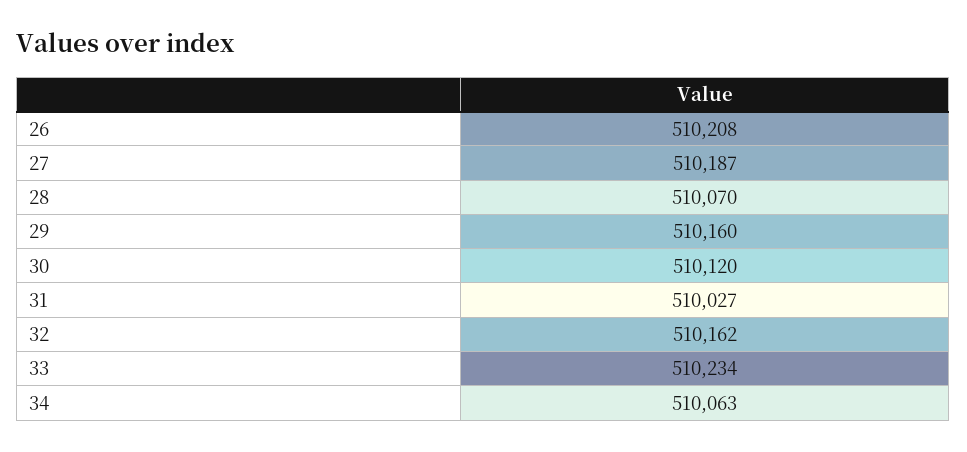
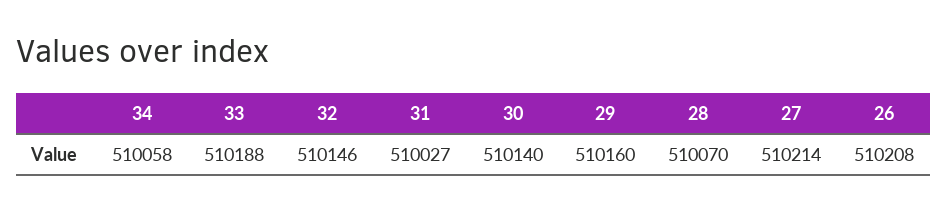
27: 510187 -> 510214
30: 510120 -> 510140
32: 510162 -> 510146
33: 510234 -> 510188
34: 510063 -> 510058

